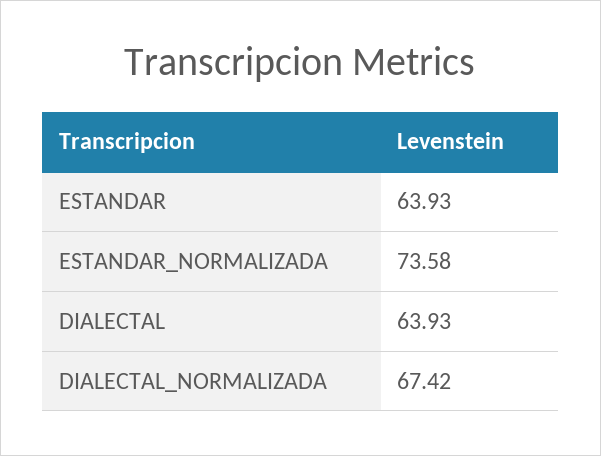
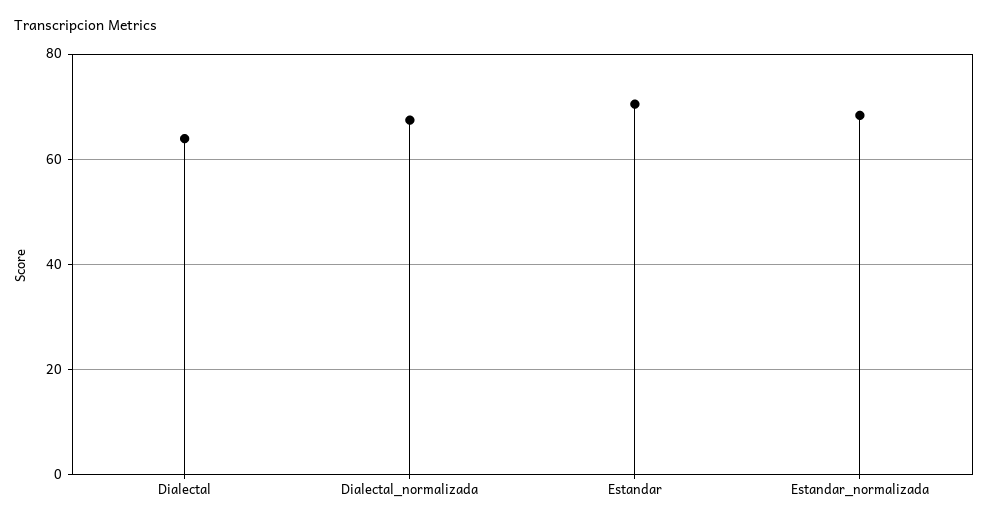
ESTANDAR: 63.93 -> 70
ESTANDAR_NORMALIZADA: 73.58 -> 68

